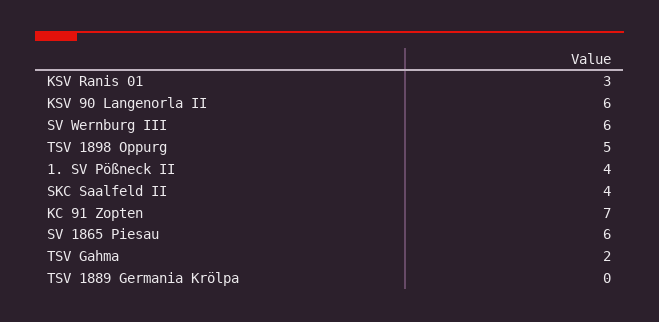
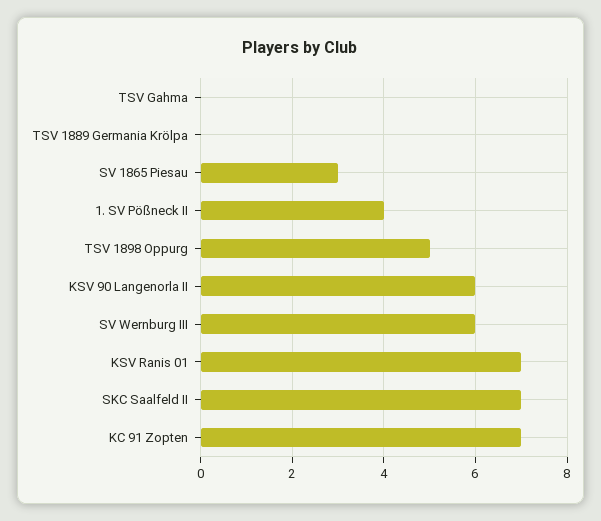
KSV Ranis 01: 3 -> 7
SKC Saalfeld II: 4 -> 7
SV 1865 Piesau: 6 -> 3
TSV Gahma: 2 -> 0

